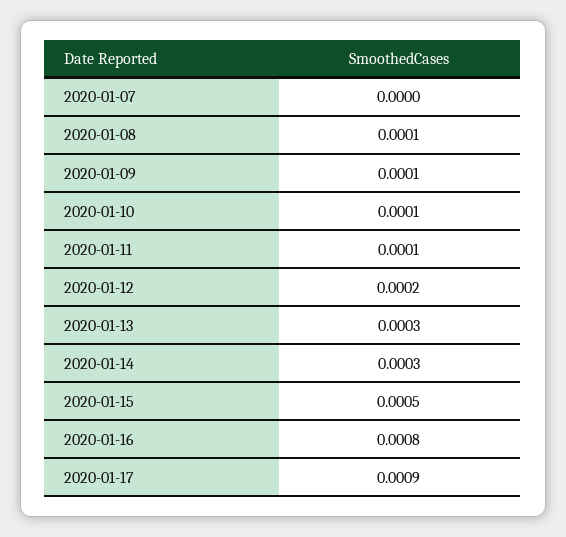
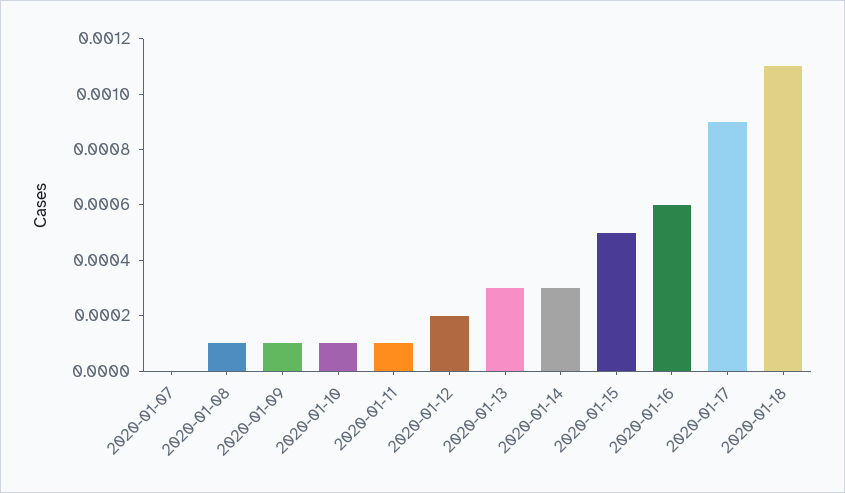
2020-01-16: 0.0008 -> 0.0006
2020-01-18: none -> 0.0011

